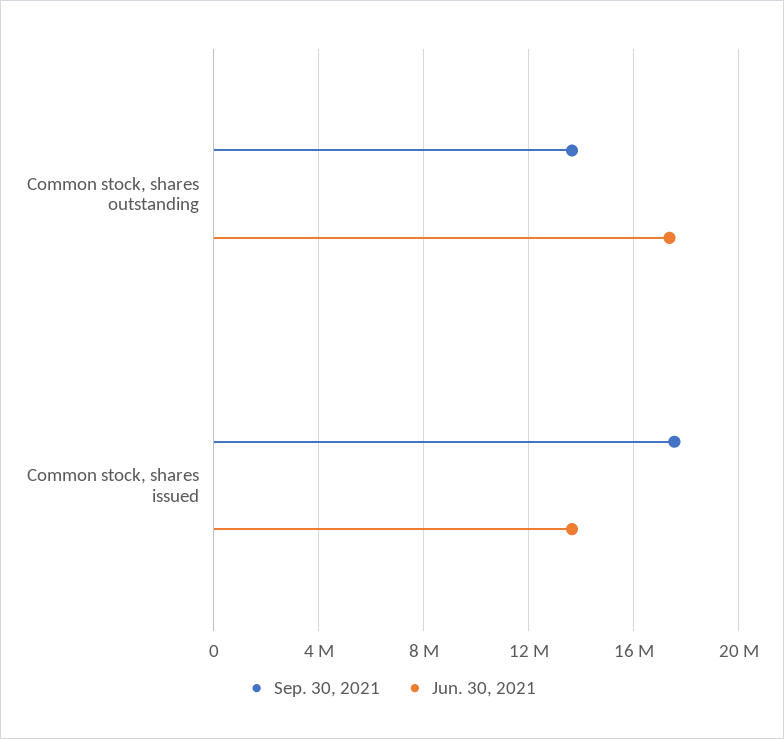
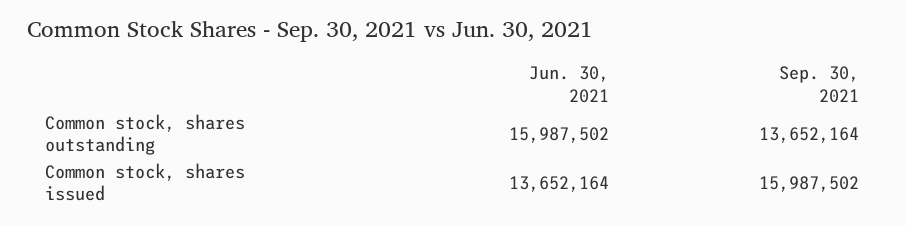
Jun. 30, 2021, Common stock, shares outstanding: 17500000 -> 15987502
Sep. 30, 2021, Common stock, shares issued: 17500000 -> 15987502

